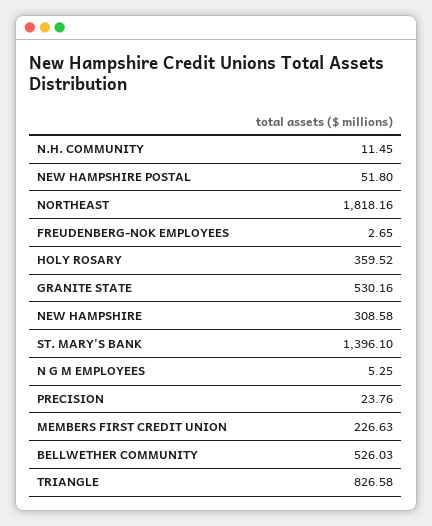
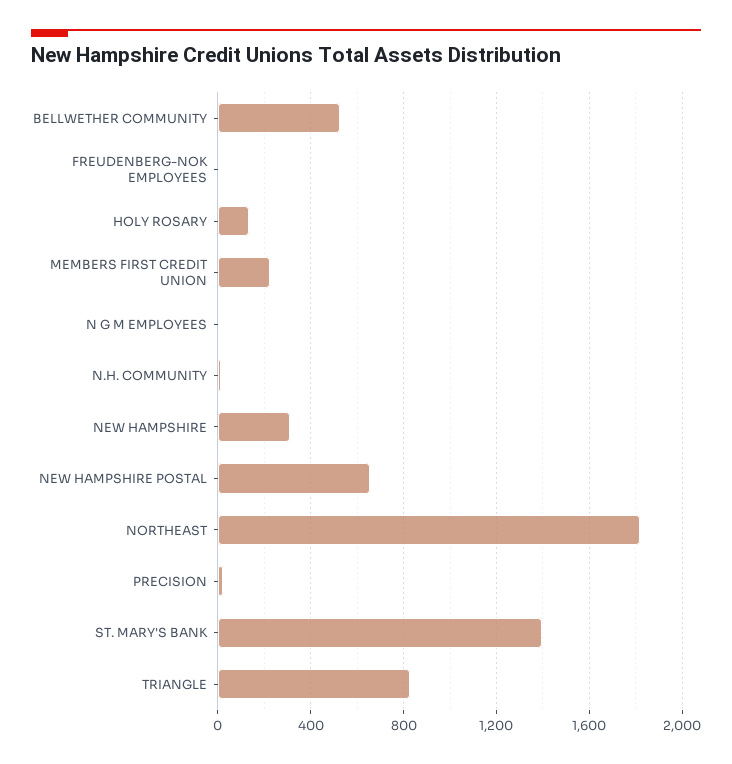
NEW HAMPSHIRE POSTAL: 51.8 -> 650
HOLY ROSARY: 359.52 -> 150
GRANITE STATE: 530.16 -> none

